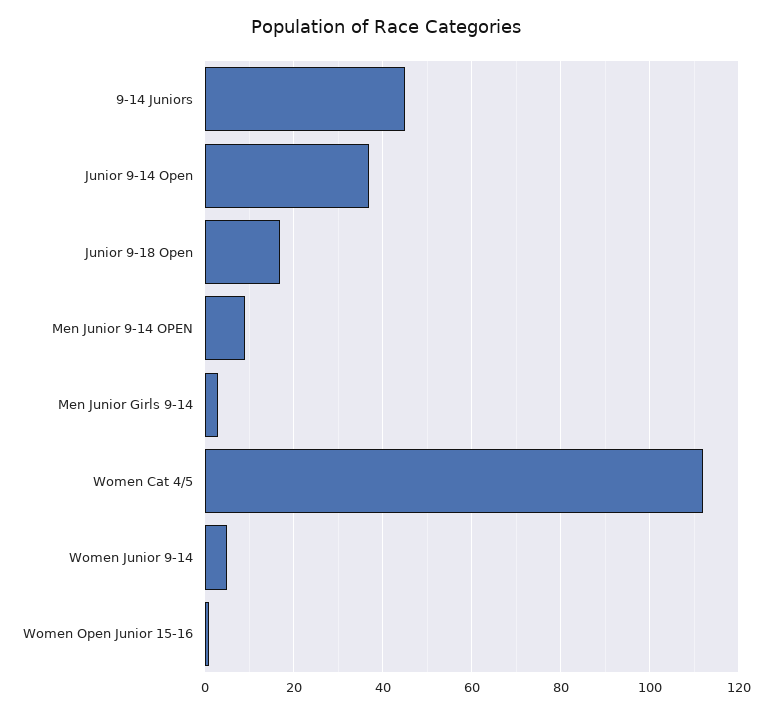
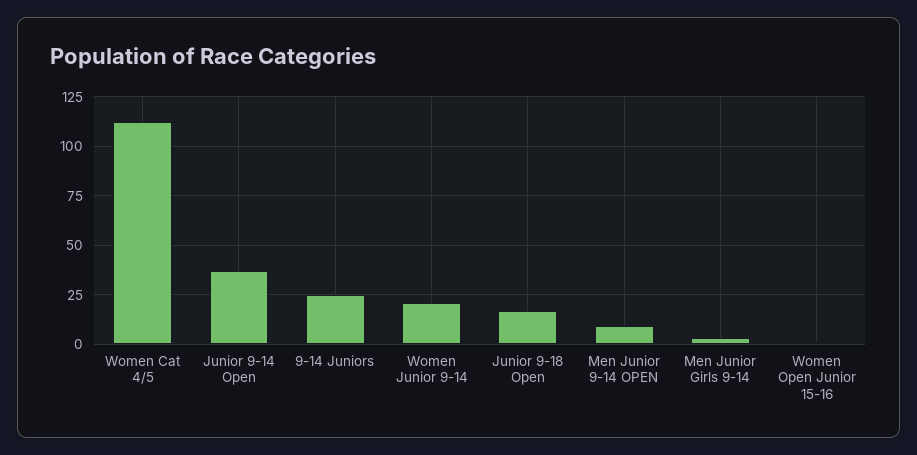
9-14 Juniors: 45 -> 25
Women Junior 9-14: 5 -> 20

